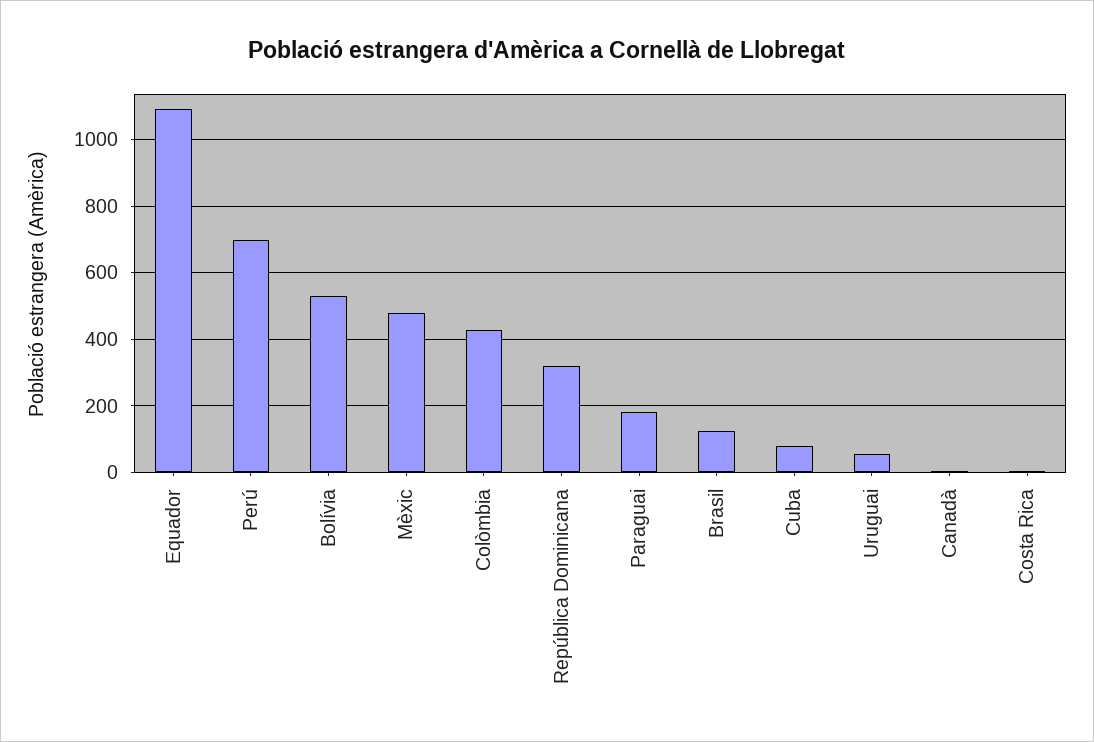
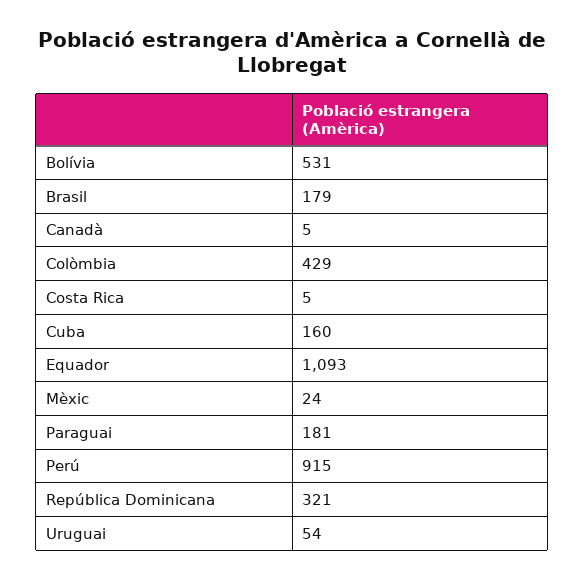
Perú: 700 -> 915
Mèxic: 480 -> 24
Brasil: 120 -> 179
Cuba: 80 -> 160

